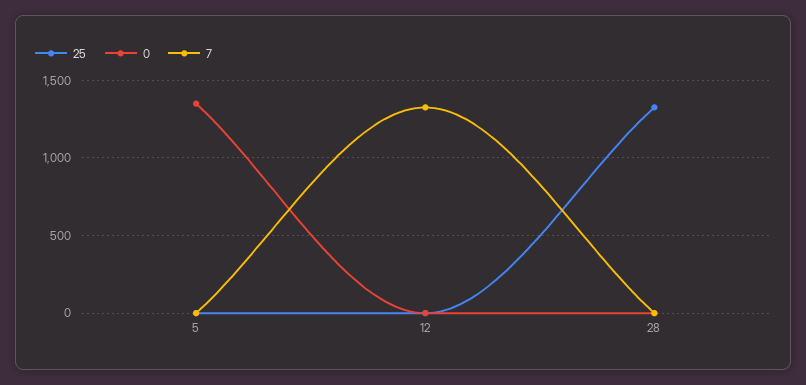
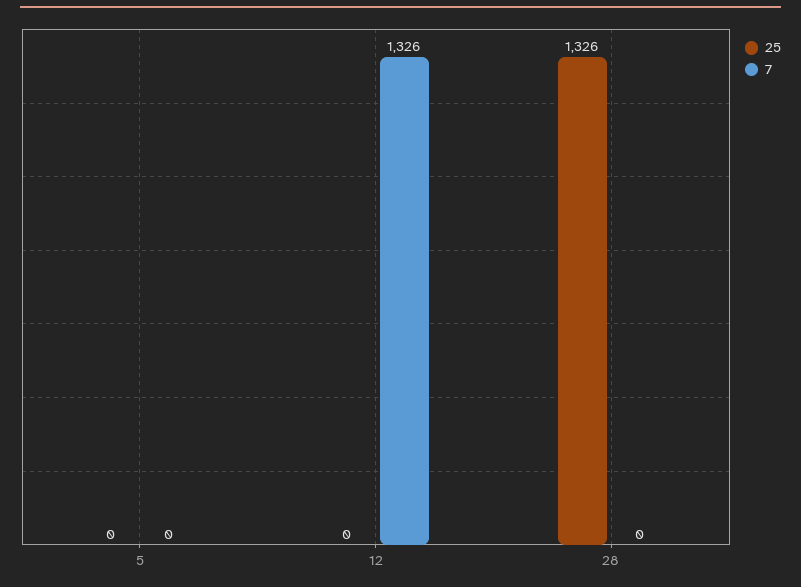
0, 5: 1350 -> none
0, 12: 0 -> none
0, 28: 0 -> none

